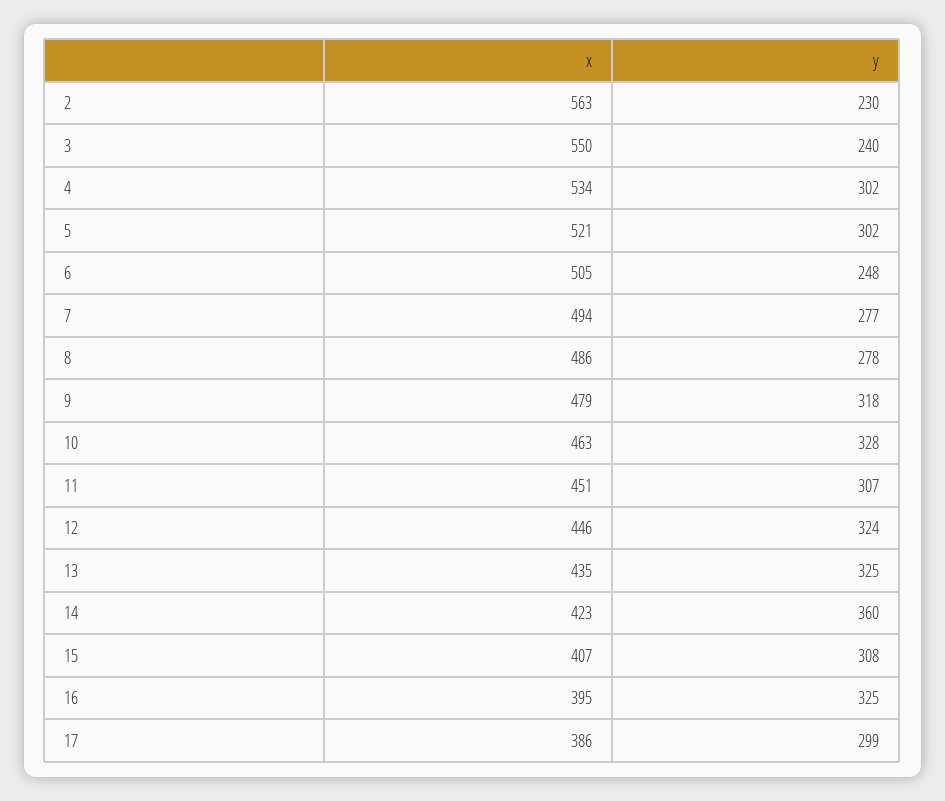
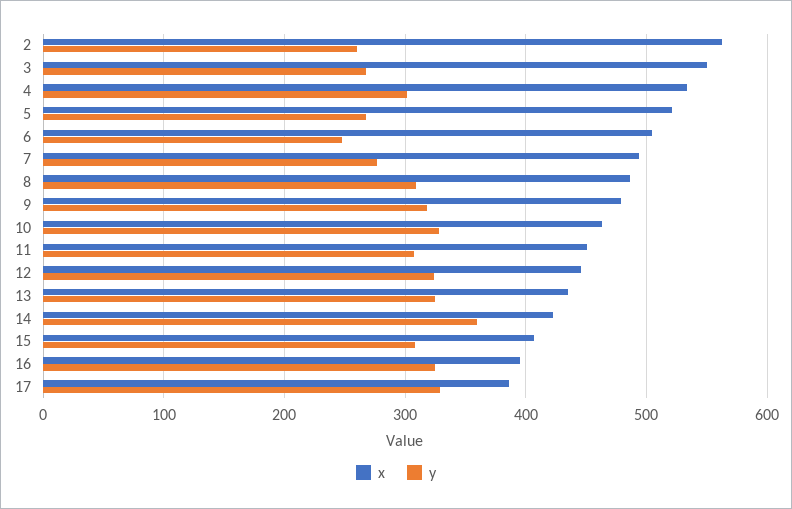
y, 2: 230 -> 260
y, 3: 240 -> 270
y, 5: 302 -> 270
y, 8: 278 -> 310
y, 17: 299 -> 330

